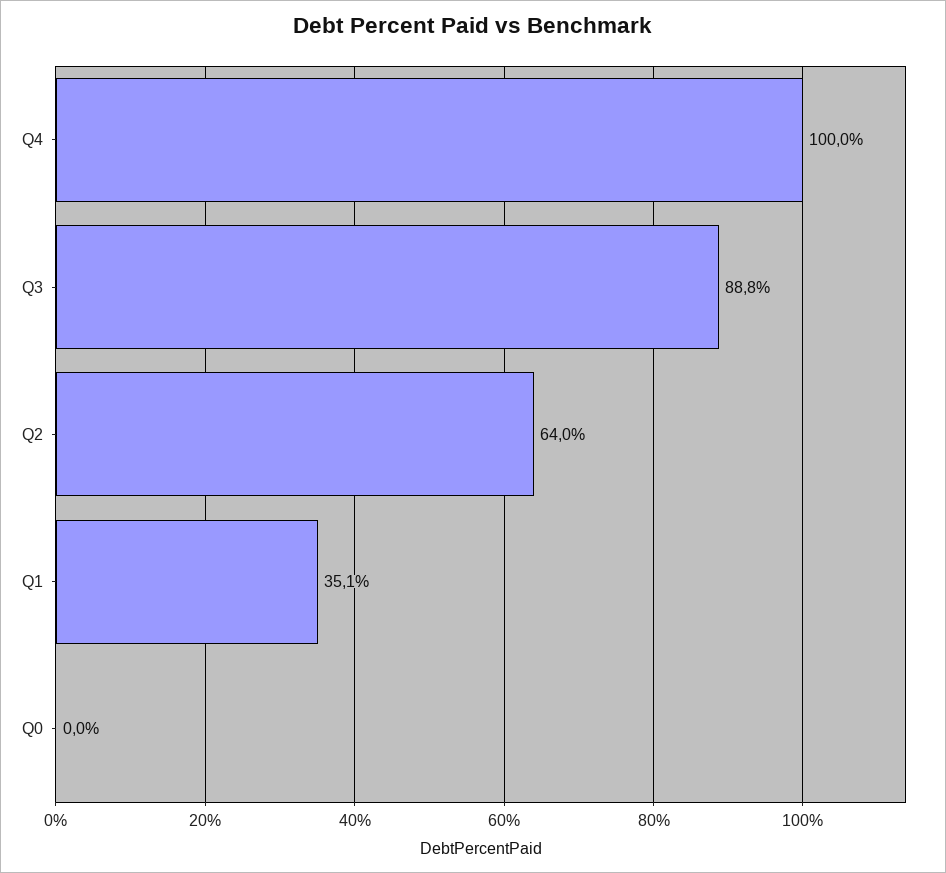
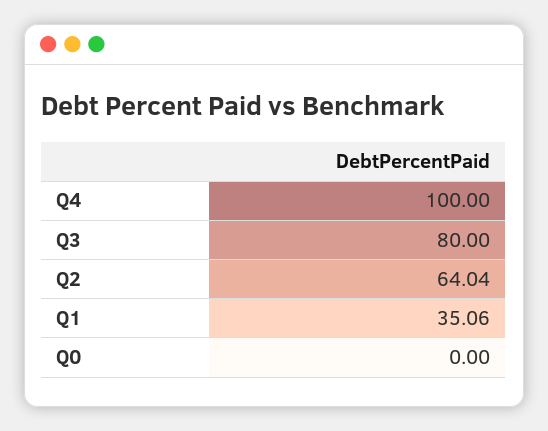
Q3: 88.8 -> 80

